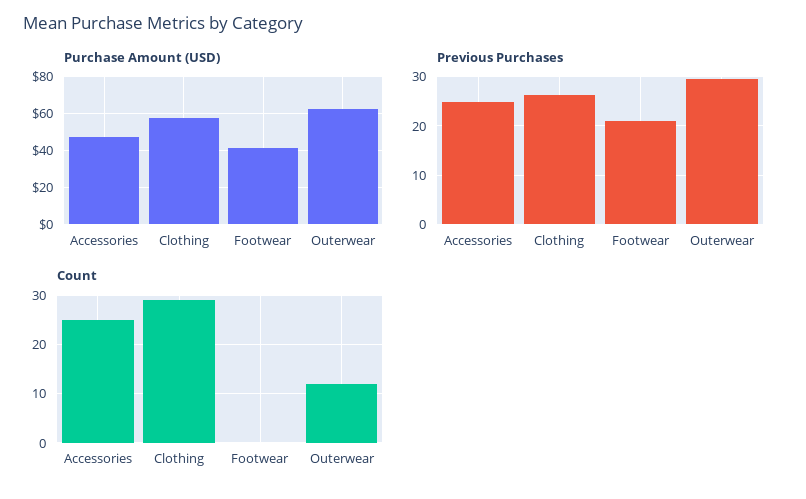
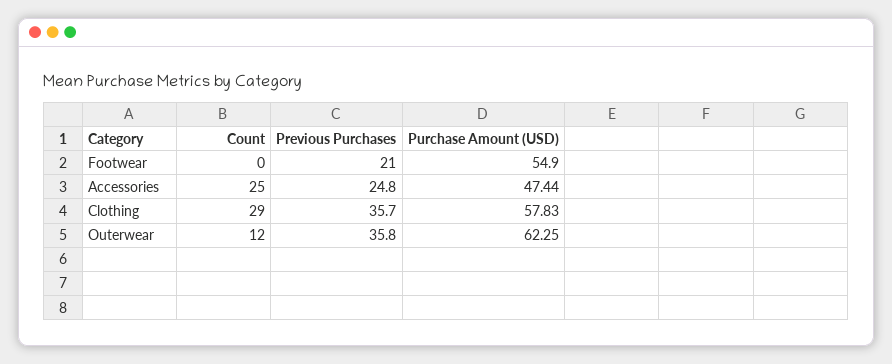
Purchase Amount (USD), Footwear: 40 -> 54.9
Previous Purchases, Clothing: 26 -> 35.7
Previous Purchases, Outerwear: 30 -> 35.8

